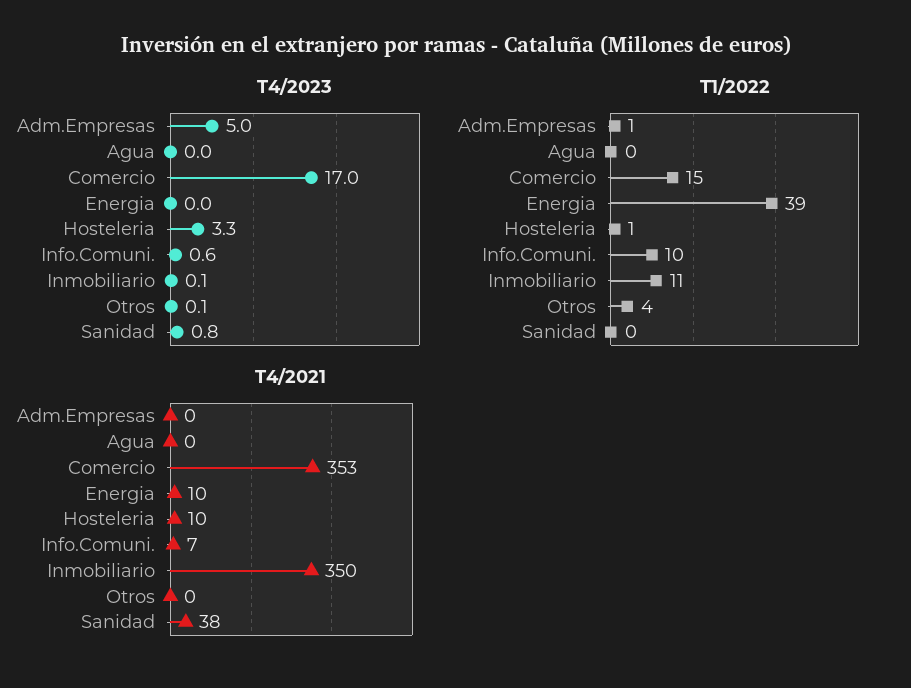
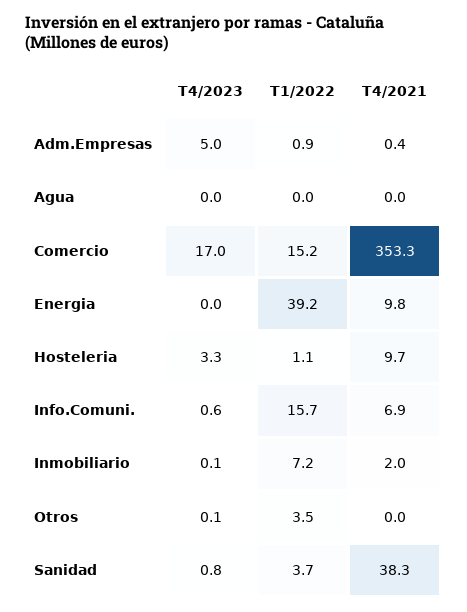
T1/2022, Info.Comuni.: 10 -> 15.7
T1/2022, Inmobiliario: 11 -> 7.2
T1/2022, Sanidad: 0 -> 3.7
T4/2021, Inmobiliario: 350 -> 2

